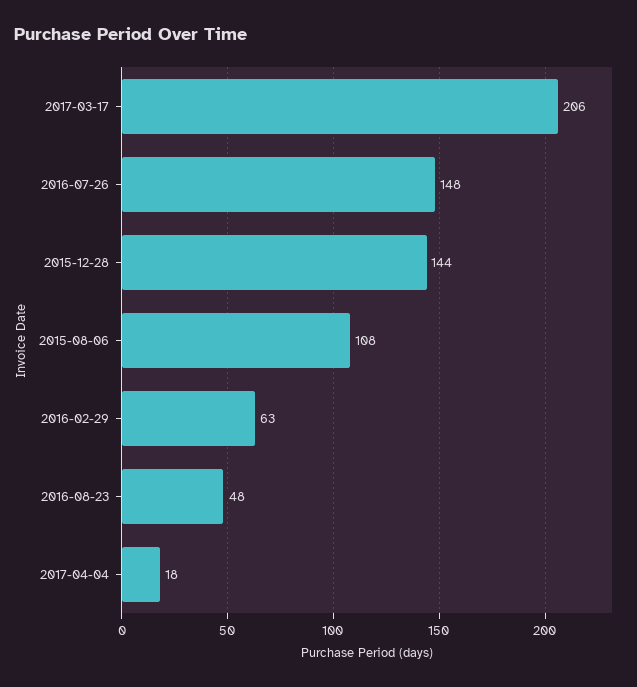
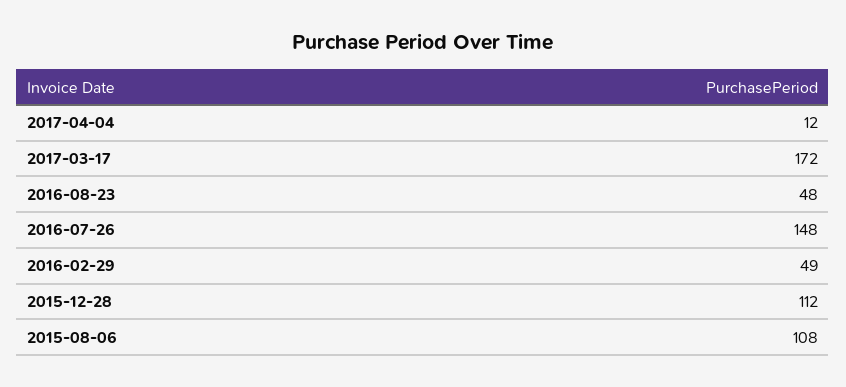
2017-03-17: 206 -> 172
2015-12-28: 144 -> 112
2016-02-29: 63 -> 49
2017-04-04: 18 -> 12

